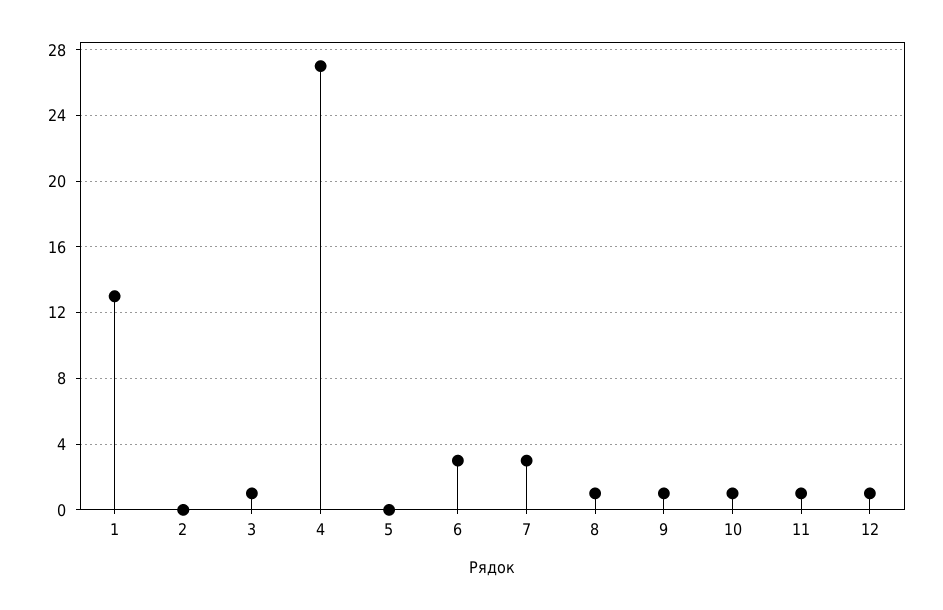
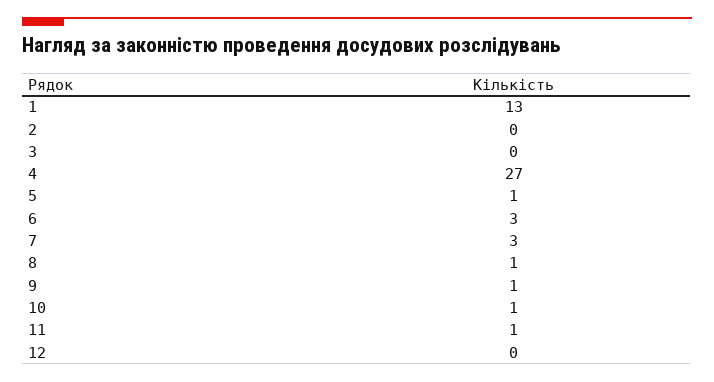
3: 1 -> 0
5: 0 -> 1
12: 1 -> 0

